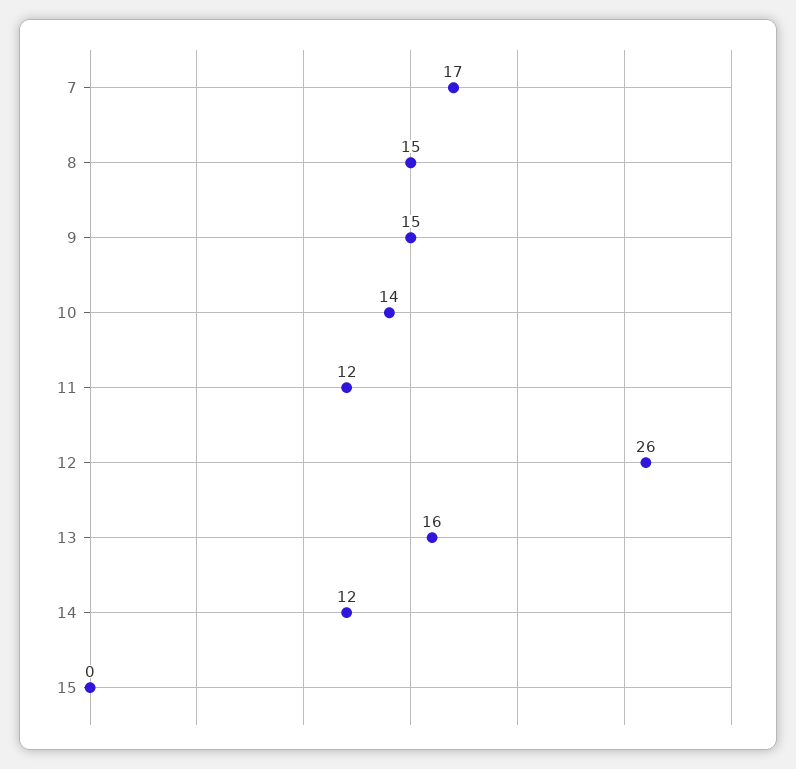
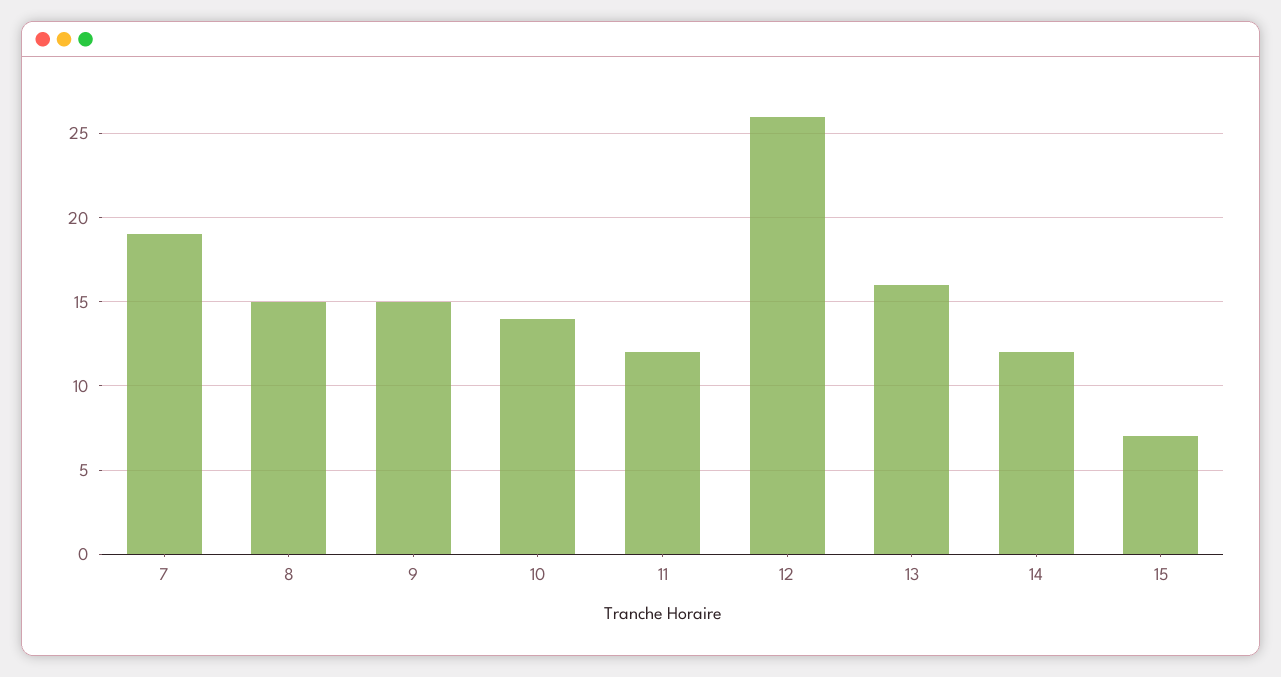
7: 17 -> 19
15: 0 -> 7

